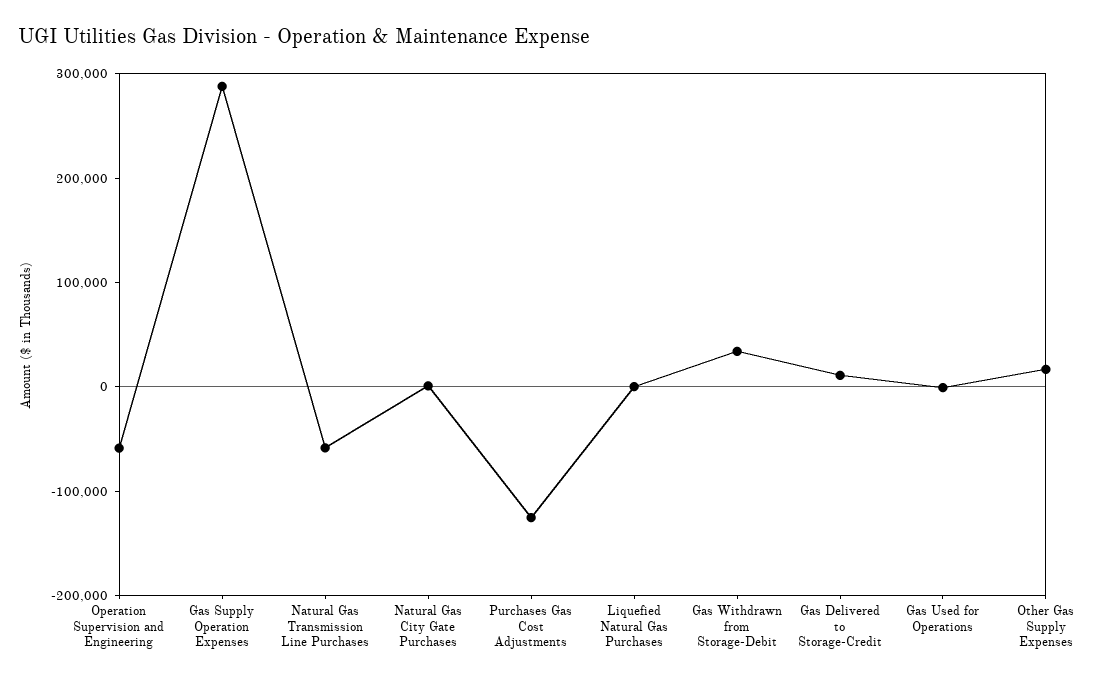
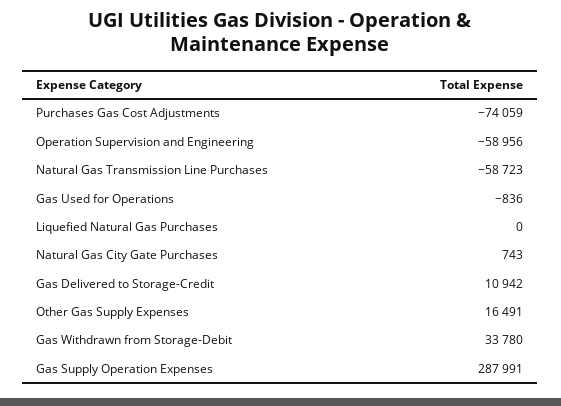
Purchases Gas Cost Adjustments: -120000 -> -74059

